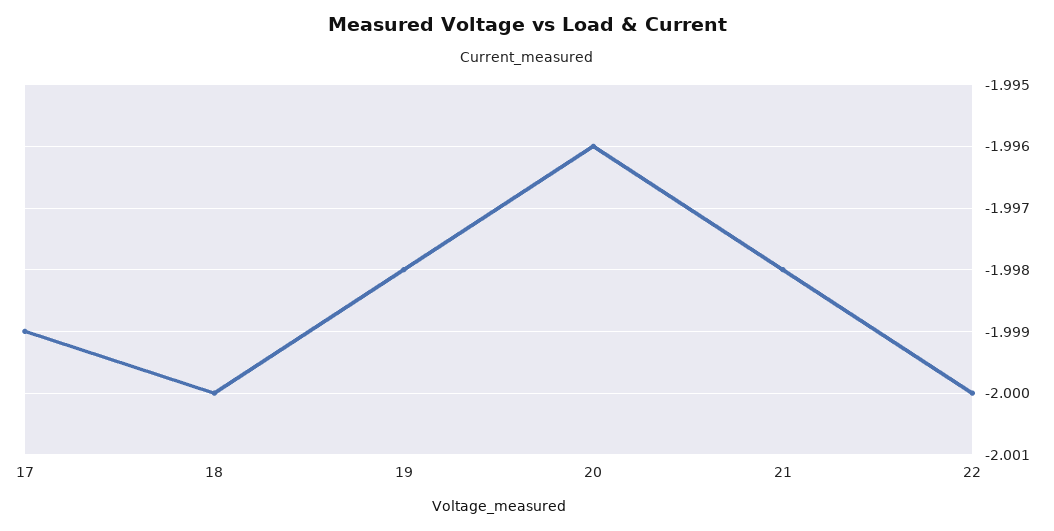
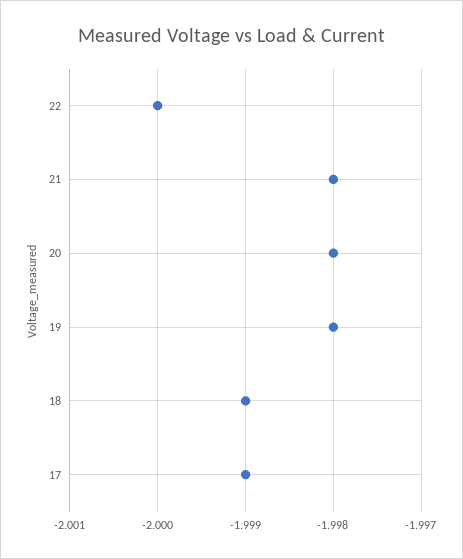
18: -2 -> -1.999
20: -1.996 -> -1.998

